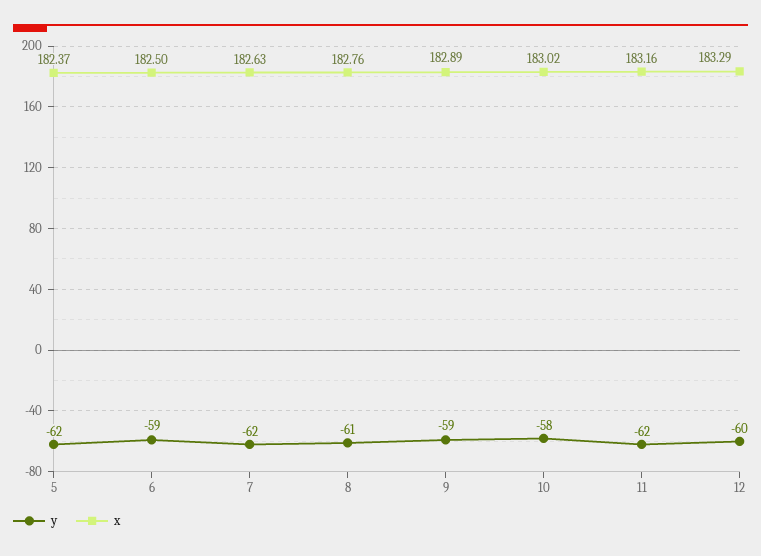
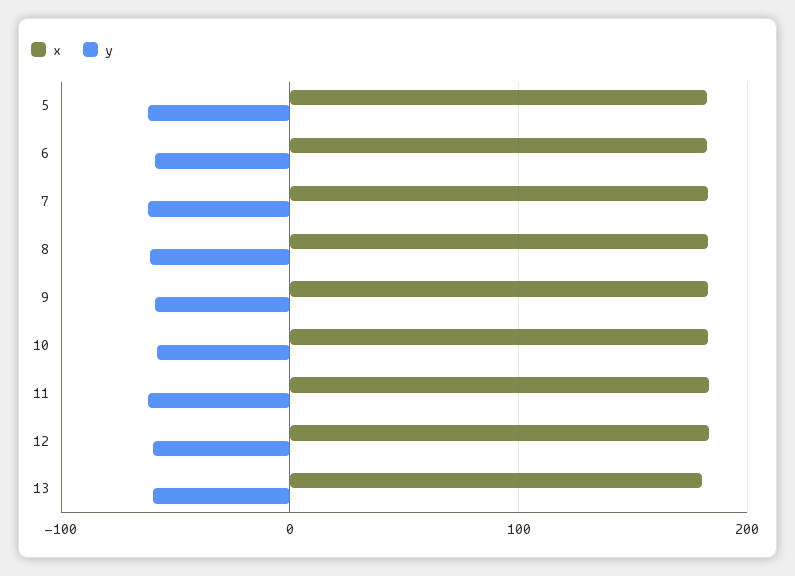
x, 13: none -> 180
y, 13: none -> -60

